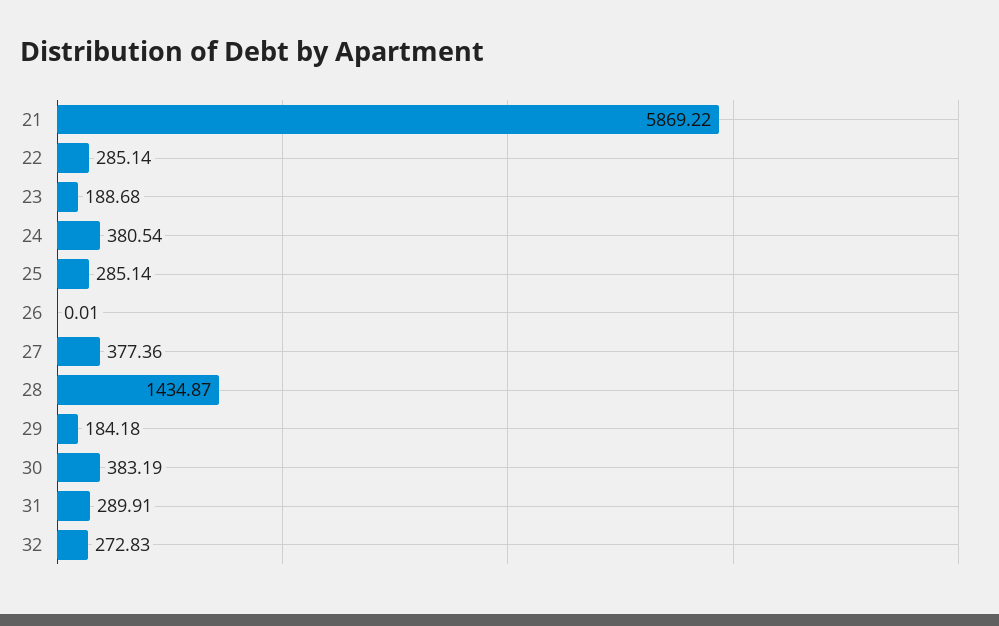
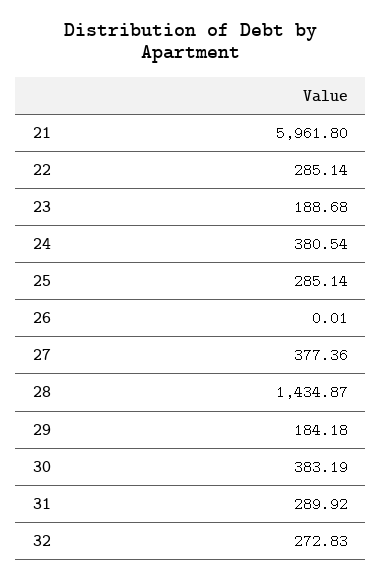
21: 5869.22 -> 5961.8
31: 289.91 -> 289.92

